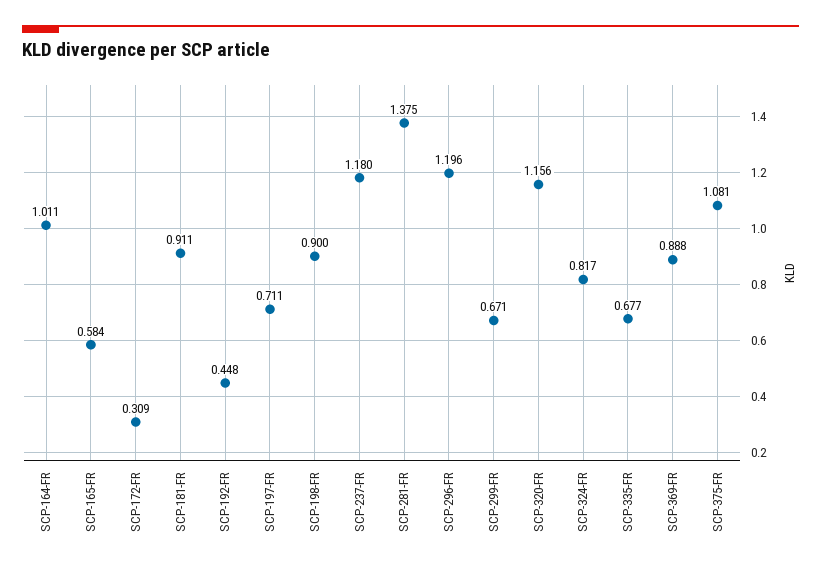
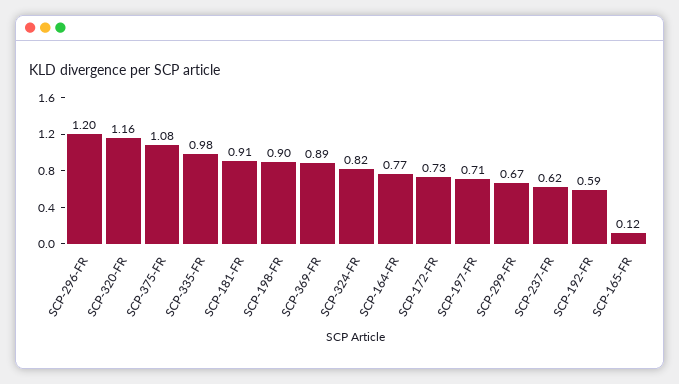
SCP-164-FR: 1.011 -> 0.77
SCP-165-FR: 0.584 -> 0.12
SCP-172-FR: 0.309 -> 0.73
SCP-192-FR: 0.448 -> 0.59
SCP-237-FR: 1.18 -> 0.62
SCP-281-FR: 1.375 -> none
SCP-335-FR: 0.677 -> 0.98

